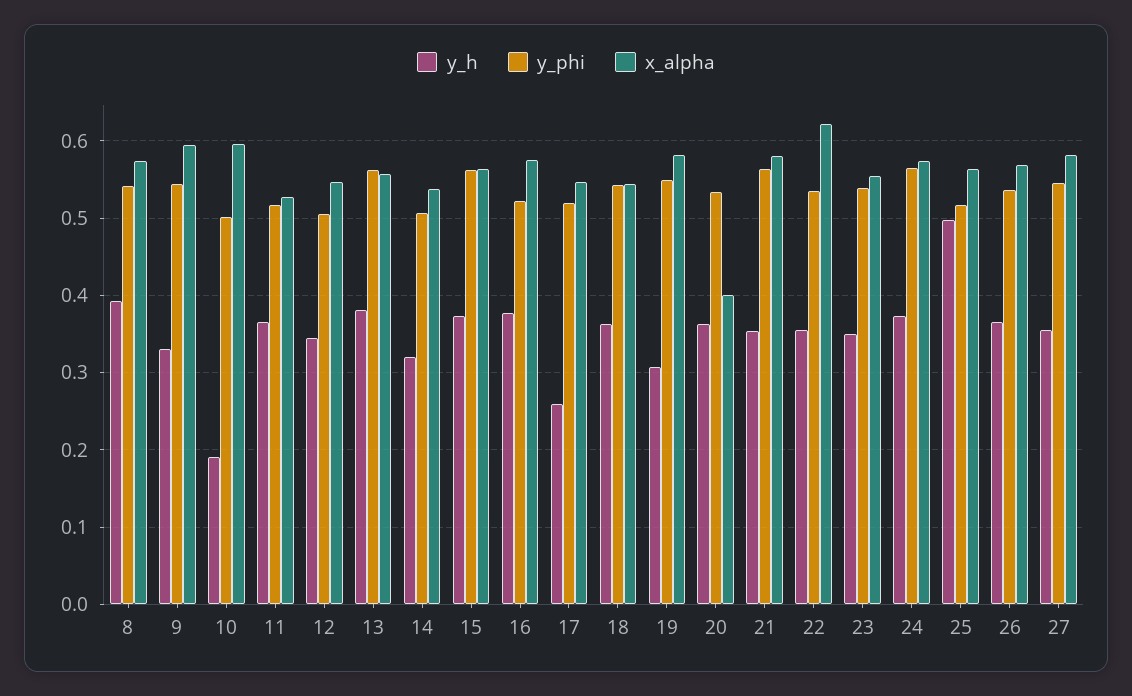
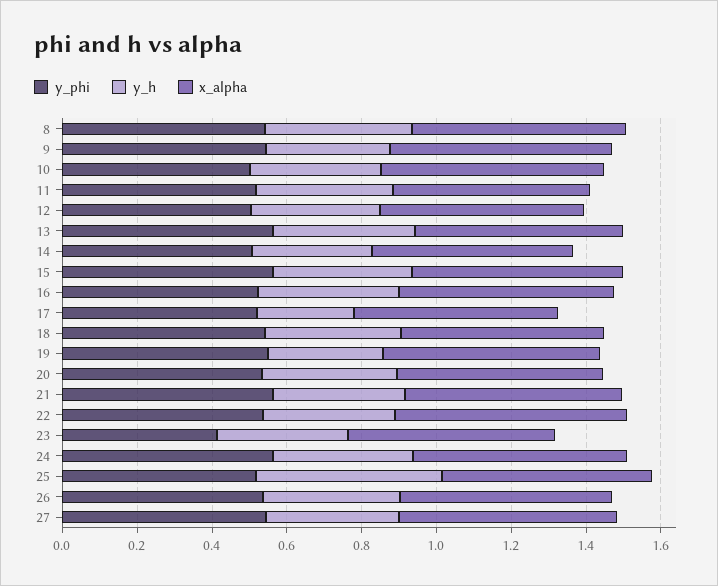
y_h, 10: 0.19 -> 0.35
x_alpha, 20: 0.4 -> 0.55
y_phi, 23: 0.54 -> 0.4

